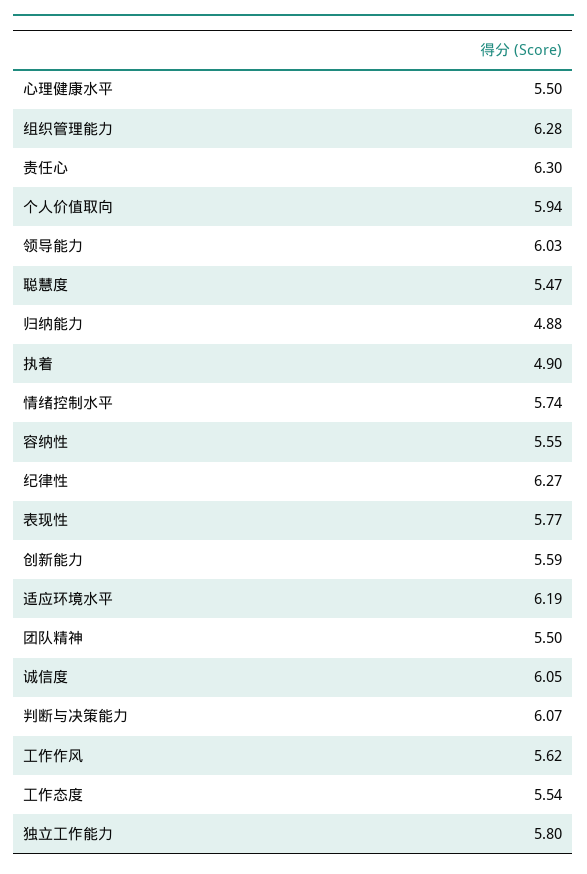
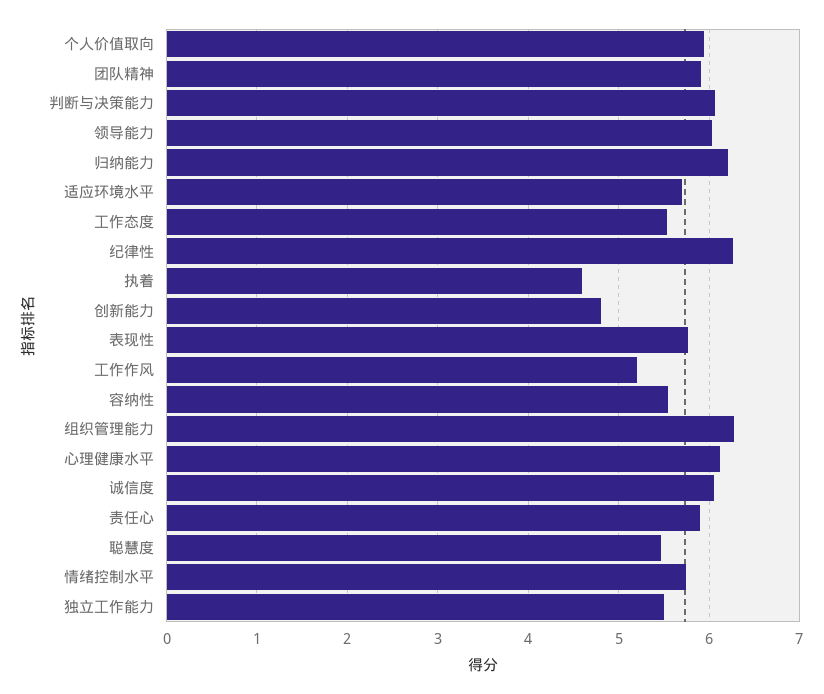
心理健康水平: 5.5 -> 6.1
责任心: 6.3 -> 5.9
归纳能力: 4.88 -> 6.2
执着: 4.9 -> 4.6
创新能力: 5.59 -> 4.8
适应环境水平: 6.19 -> 5.7
团队精神: 5.5 -> 5.9
工作作风: 5.62 -> 5.2
独立工作能力: 5.8 -> 5.5

